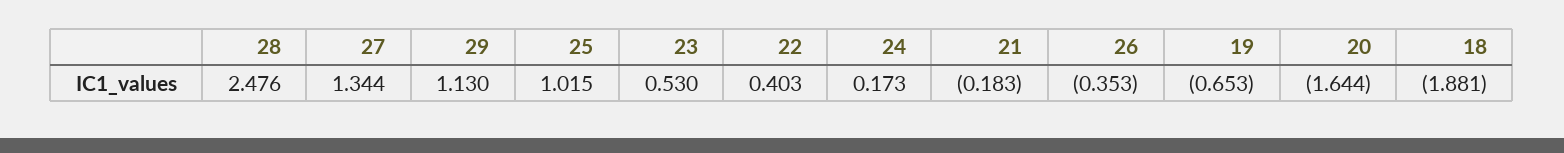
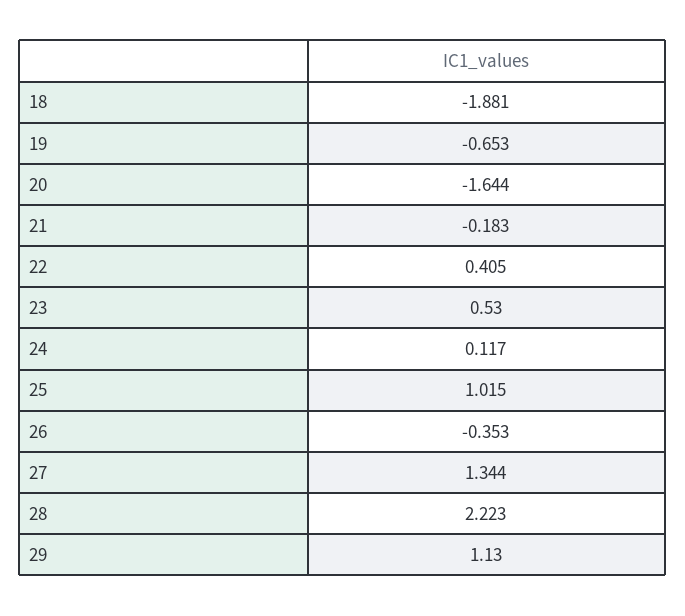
28: 2.476 -> 2.223
22: 0.403 -> 0.405
24: 0.173 -> 0.117

